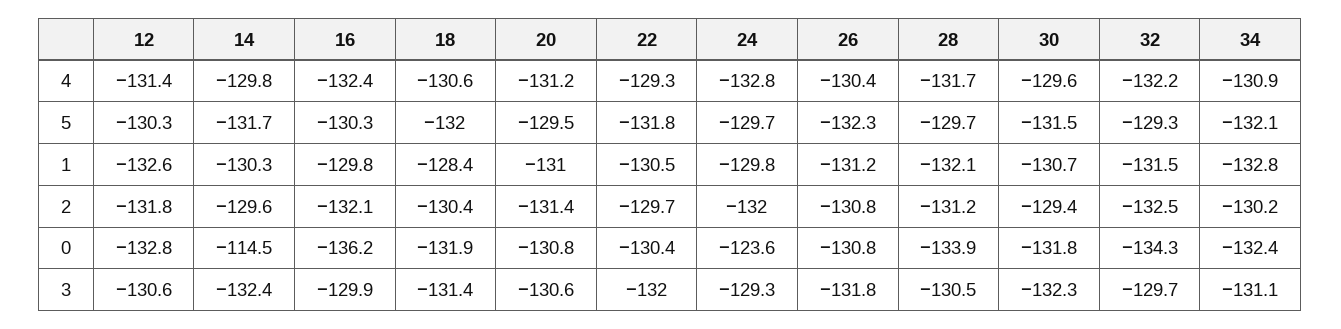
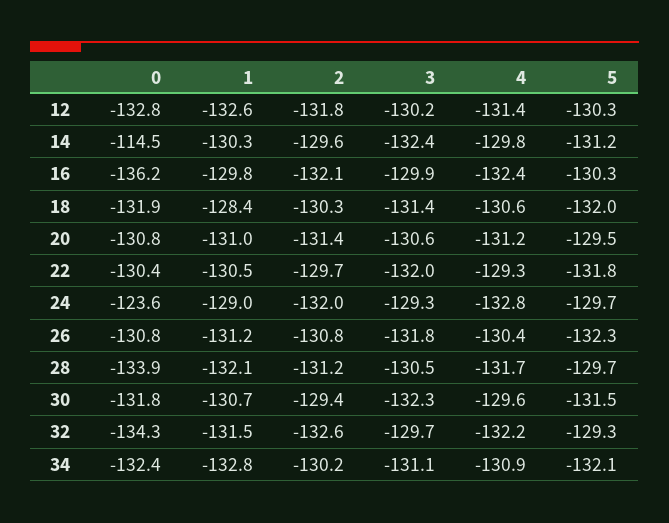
14, 5: -131.7 -> -131.2
24, 1: -129.8 -> -129
18, 2: -130.4 -> -130.3
32, 2: -132.5 -> -132.6
12, 3: -130.6 -> -130.2

